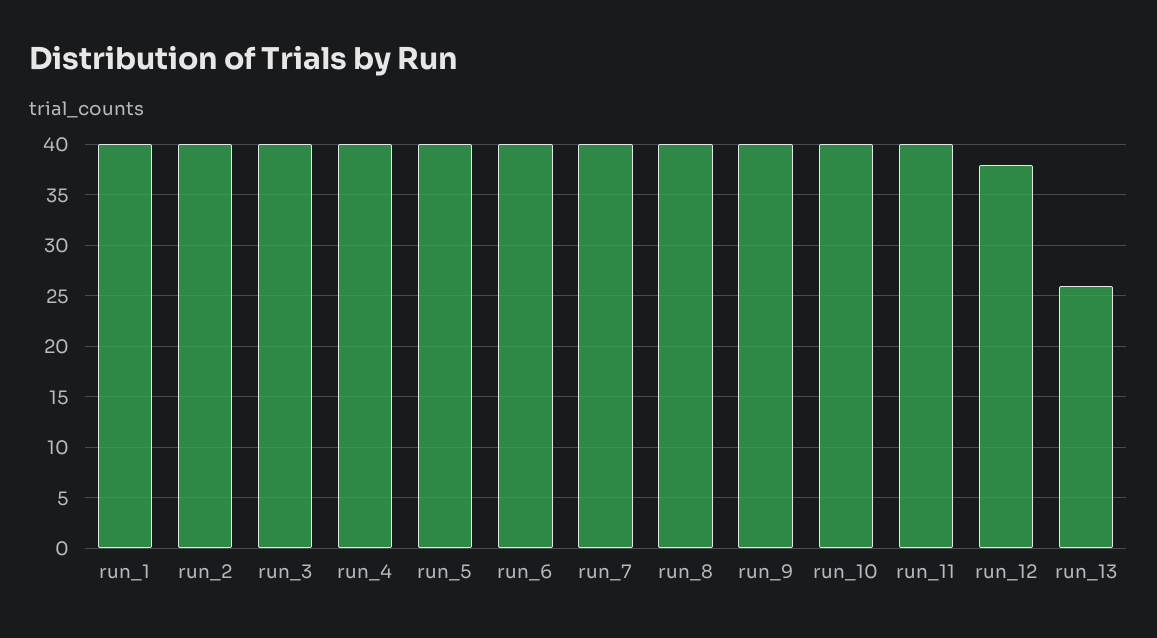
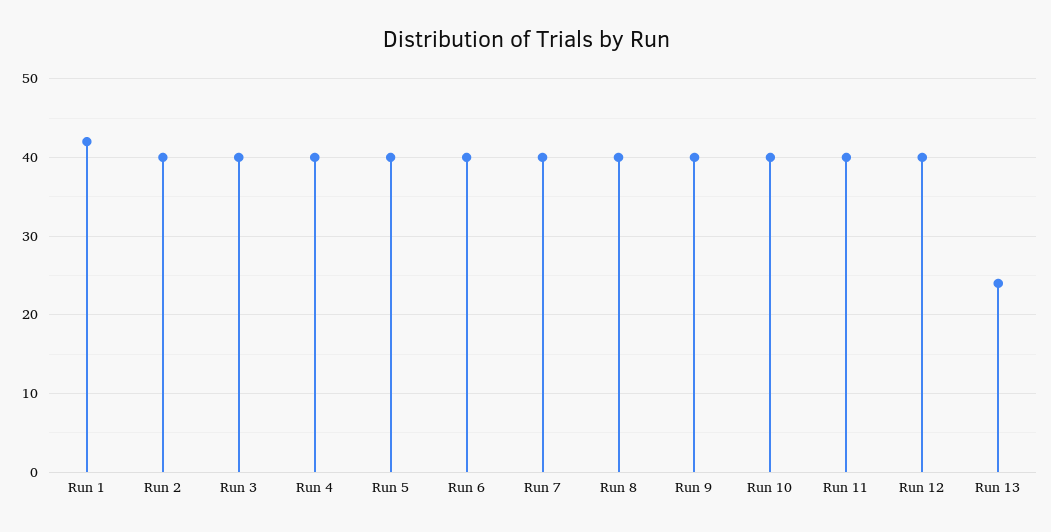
run_1: 40 -> 42
run_12: 38 -> 40
run_13: 26 -> 24

